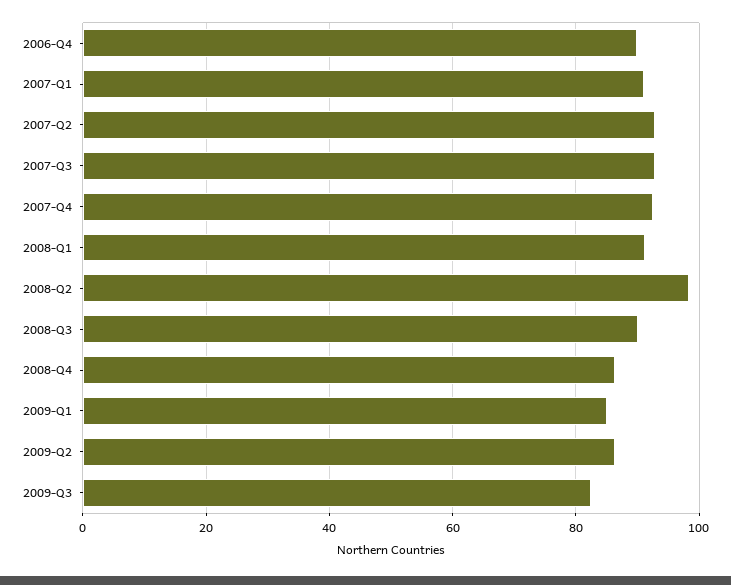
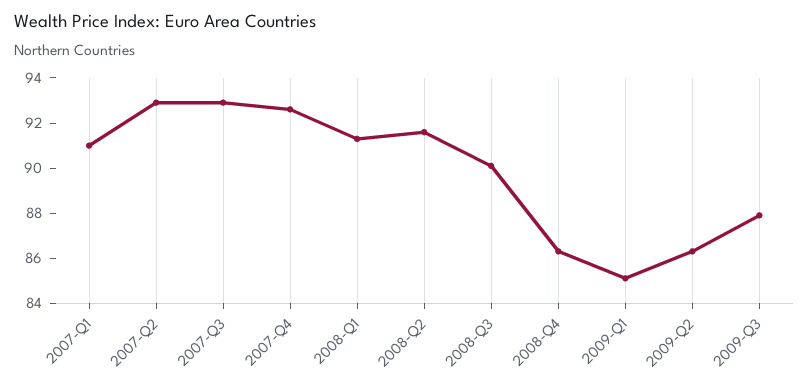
2006-Q4: 90 -> none
2008-Q2: 98 -> 91.5
2009-Q3: 82 -> 88

